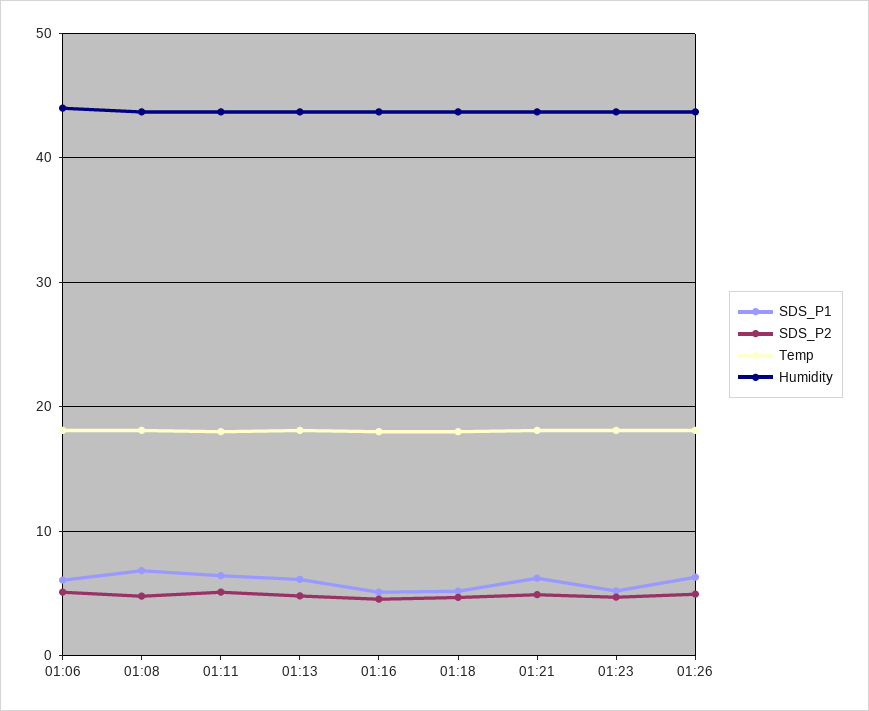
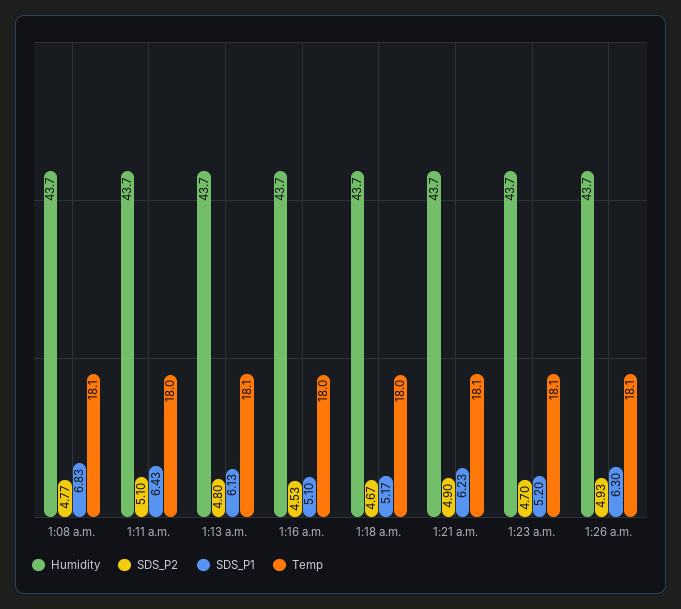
SDS_P1, 01:06: 6 -> none
SDS_P2, 01:06: 5 -> none
Temp, 01:06: 18 -> none
Humidity, 01:06: 44 -> none

